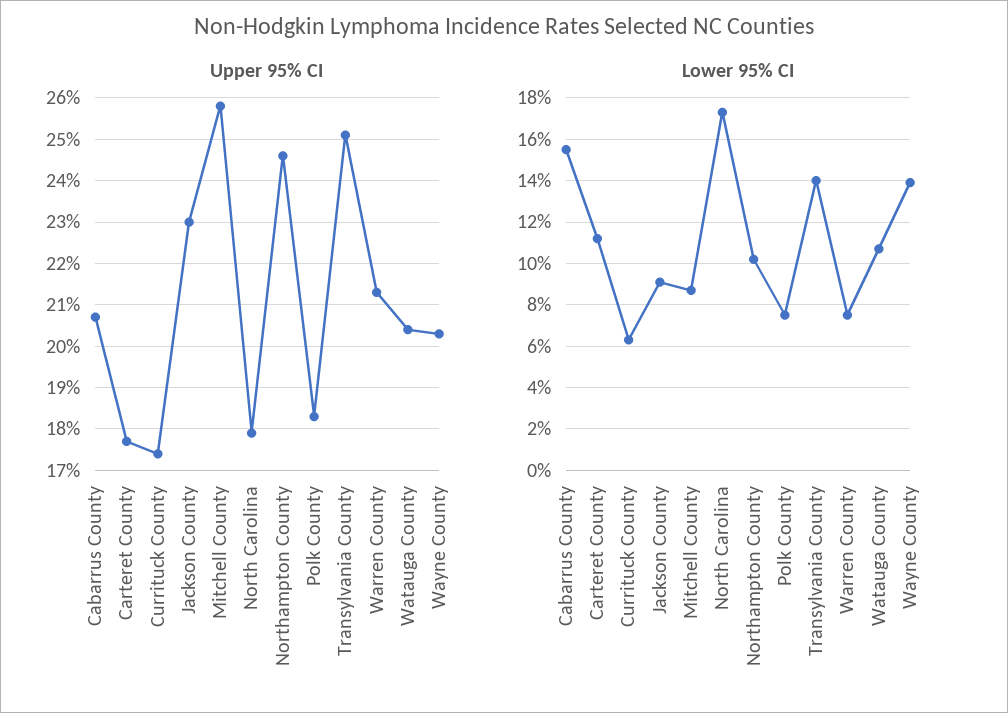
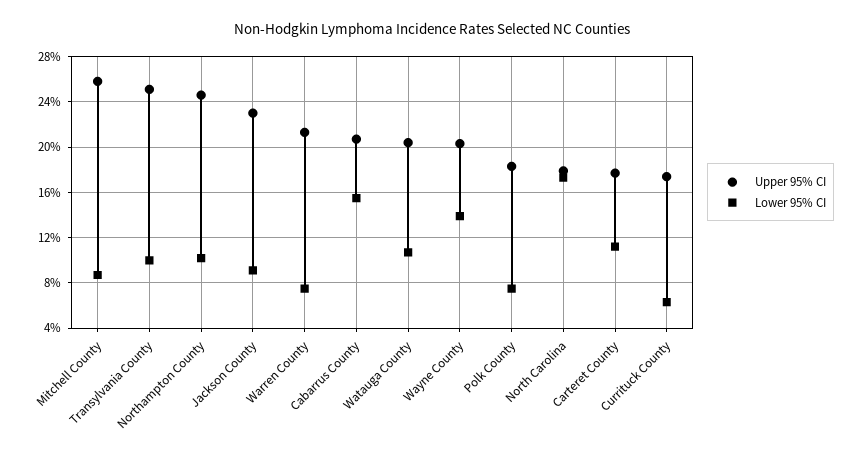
Lower 95% CI, Transylvania County: 14 -> 10

